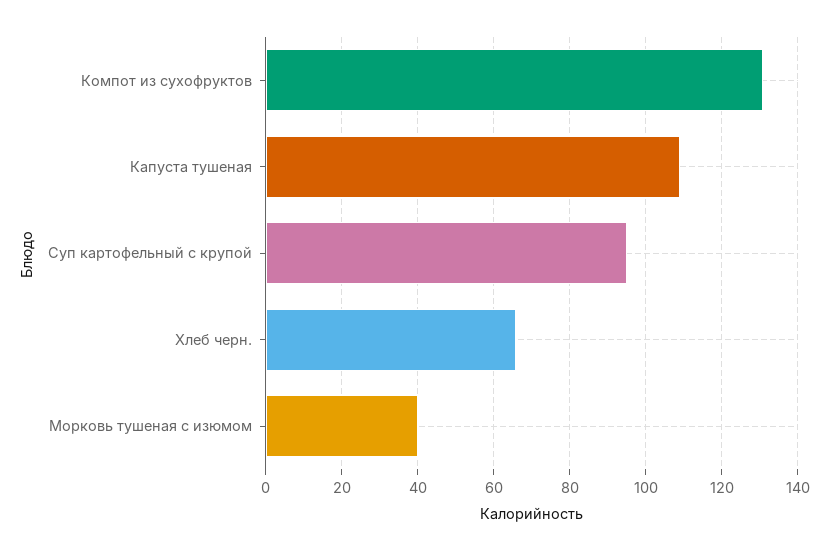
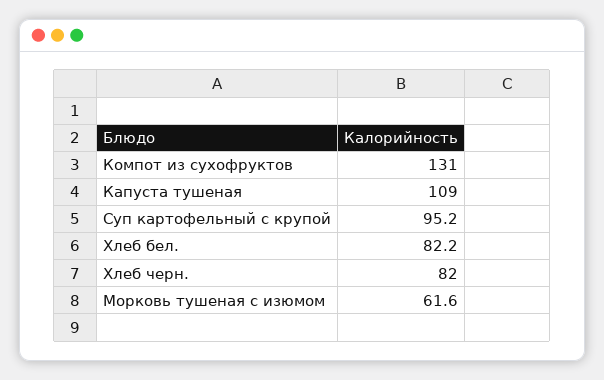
Хлеб черн.: 66 -> 82
Морковь тушеная с изюмом: 40 -> 61.6
Хлеб бел.: none -> 82.2

